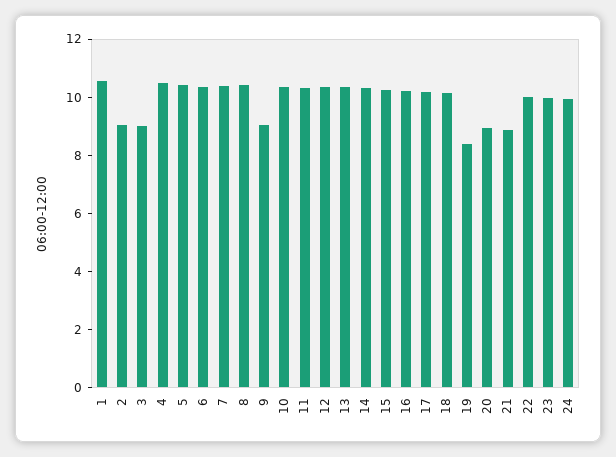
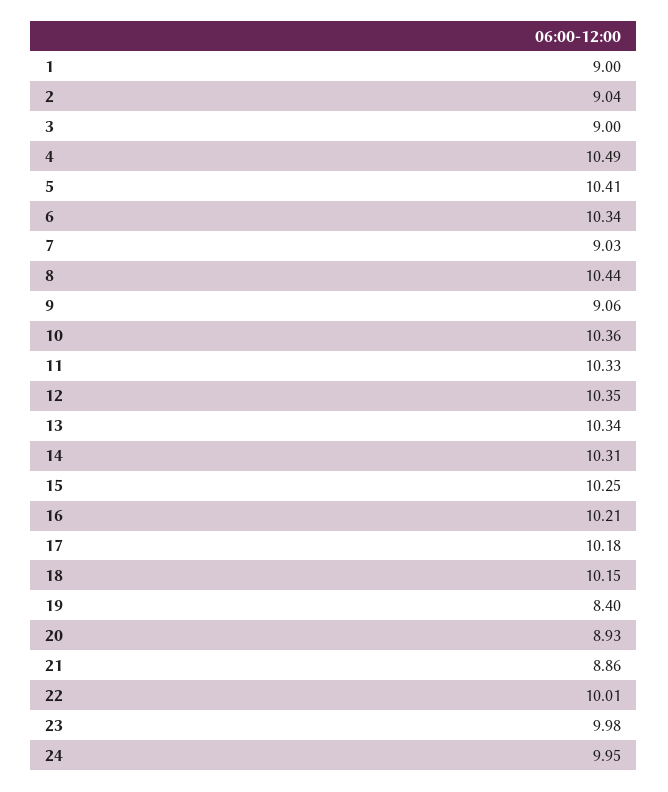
1: 10.5 -> 9
7: 10.5 -> 9.03

